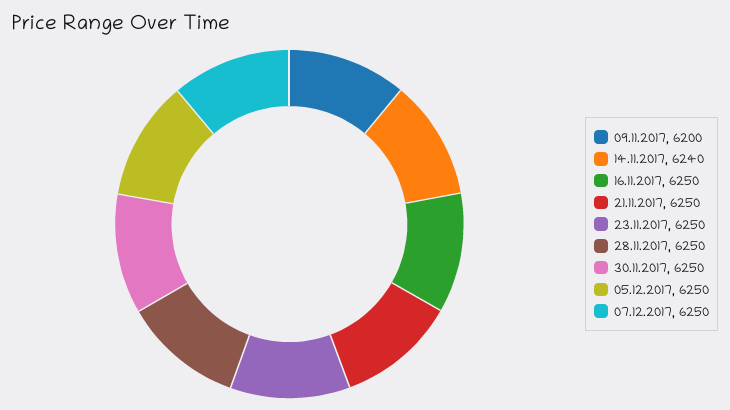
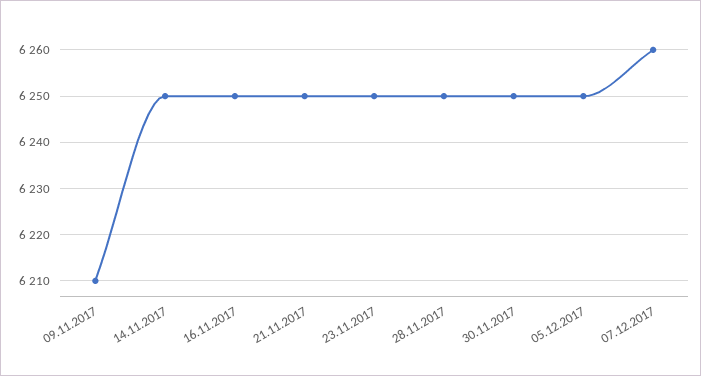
09.11.2017: 6200 -> 6210
14.11.2017: 6240 -> 6250
07.12.2017: 6250 -> 6260

